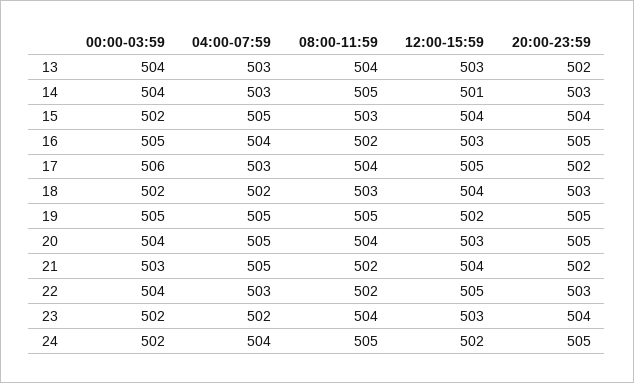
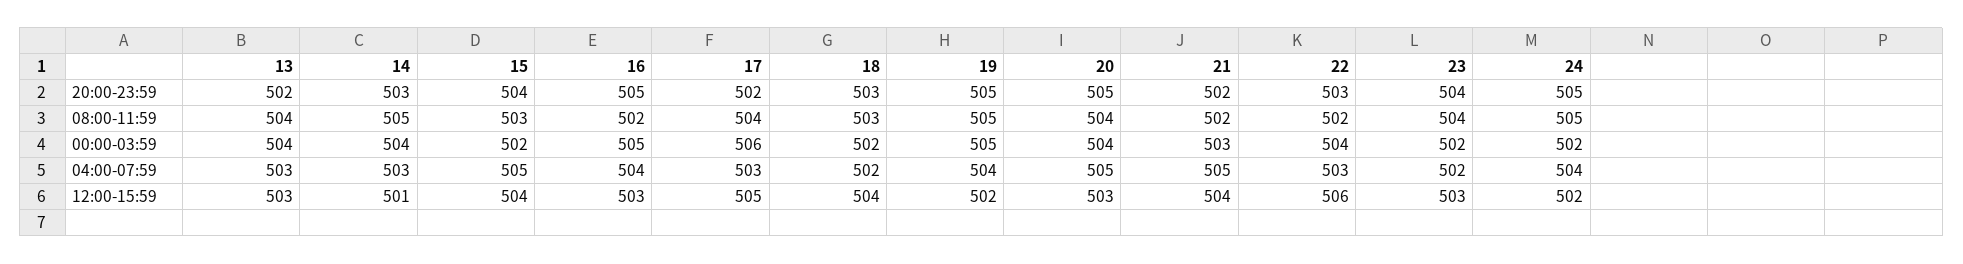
04:00-07:59, 19: 505 -> 504
12:00-15:59, 22: 505 -> 506

